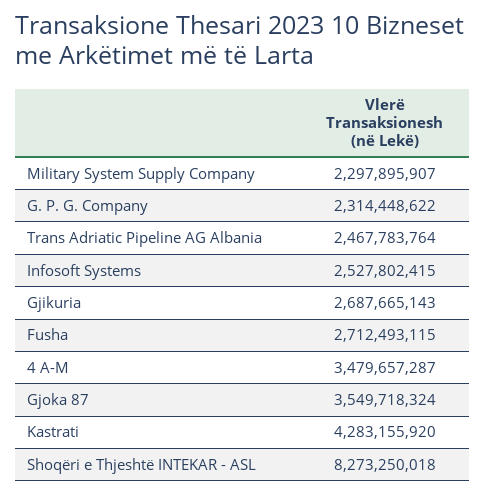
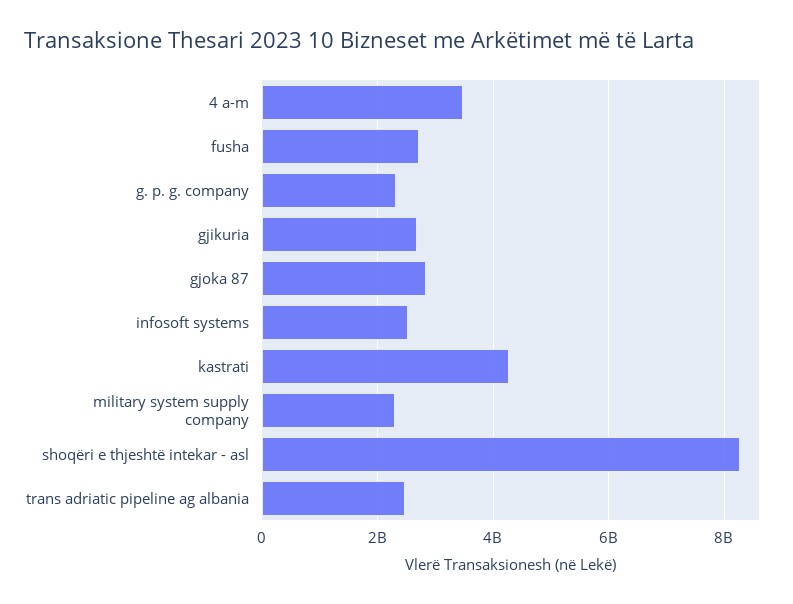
Gjoka 87: 3549718324 -> 2800000000

